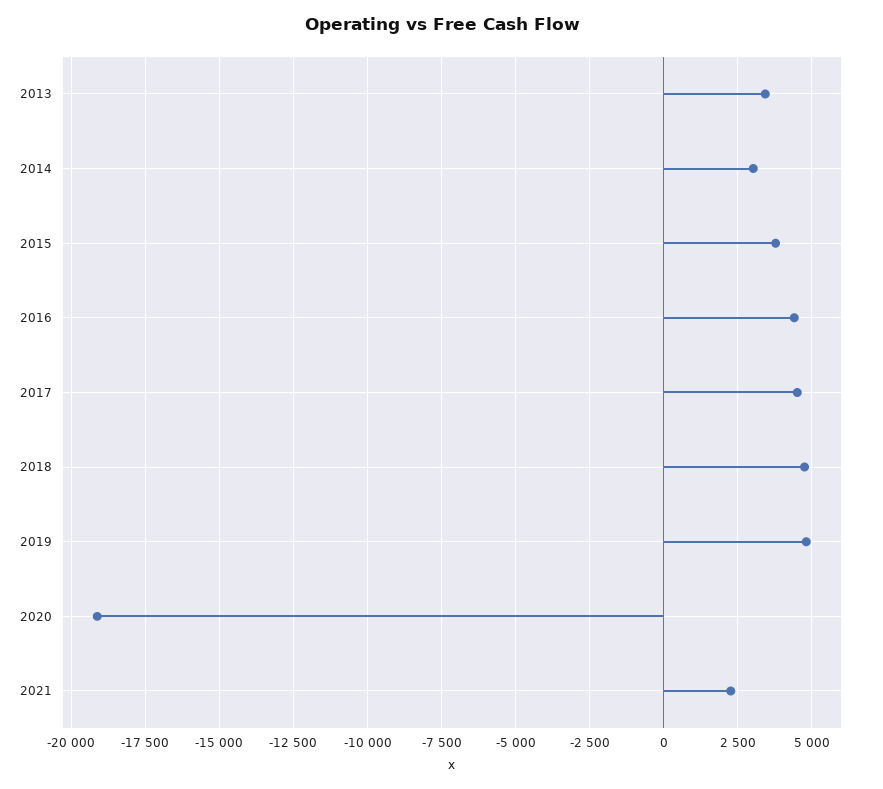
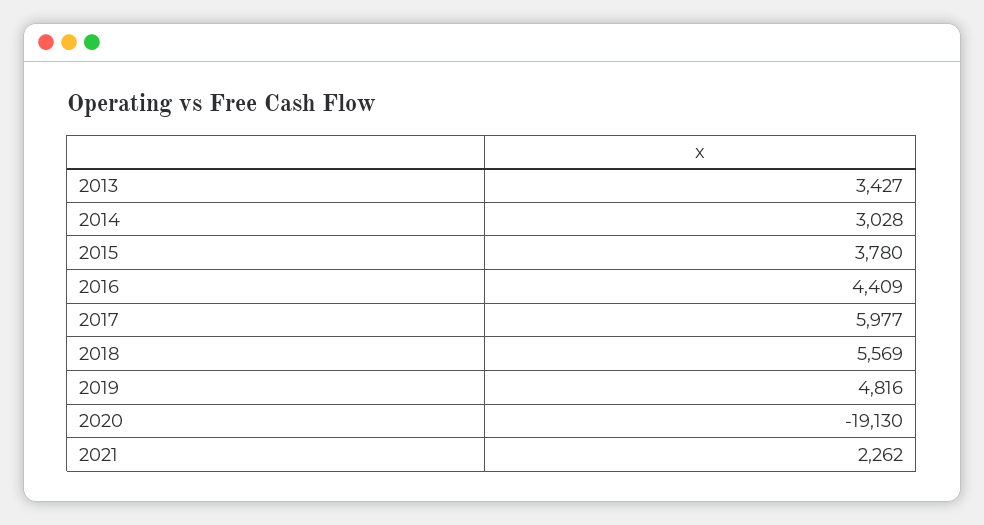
2017: 4500 -> 5977
2018: 4750 -> 5569

